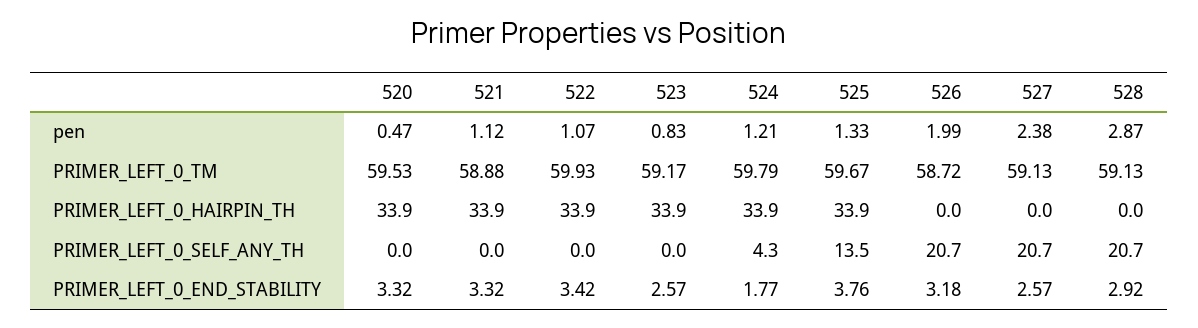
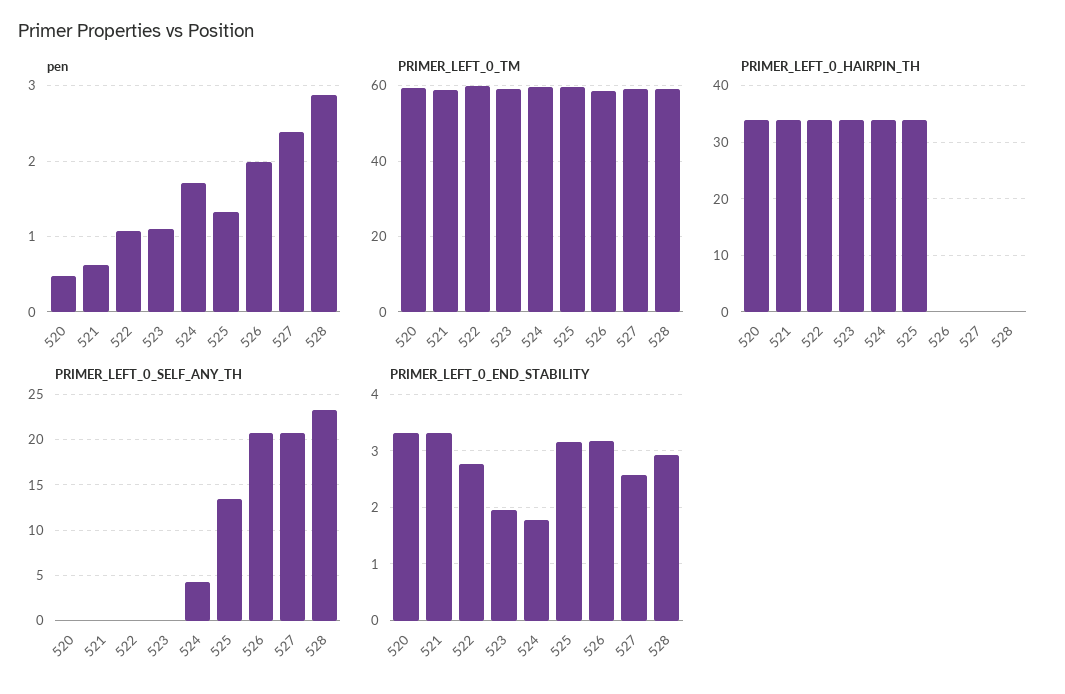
pen, 521: 1.12 -> 0.6
pen, 523: 0.83 -> 1.1
pen, 524: 1.21 -> 1.7
PRIMER_LEFT_0_SELF_ANY_TH, 528: 20.7 -> 23
PRIMER_LEFT_0_END_STABILITY, 522: 3.42 -> 2.8
PRIMER_LEFT_0_END_STABILITY, 523: 2.57 -> 2
PRIMER_LEFT_0_END_STABILITY, 525: 3.76 -> 3.2

